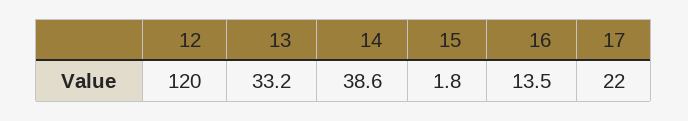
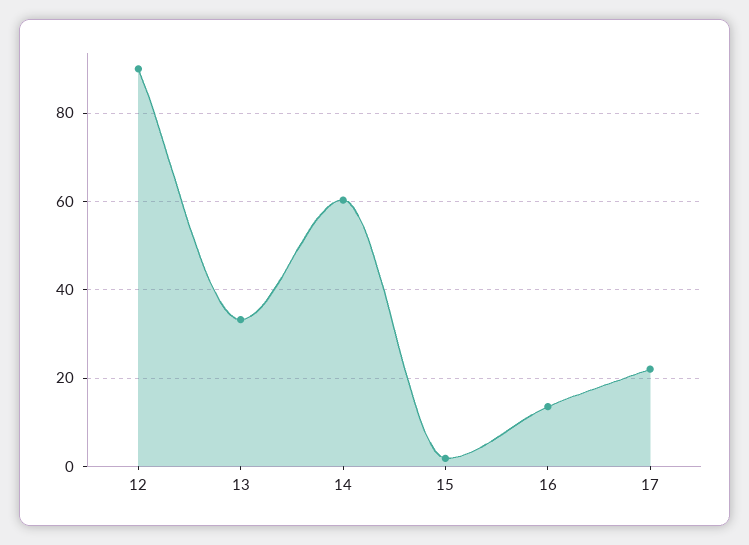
12: 120 -> 90
14: 38.6 -> 60

